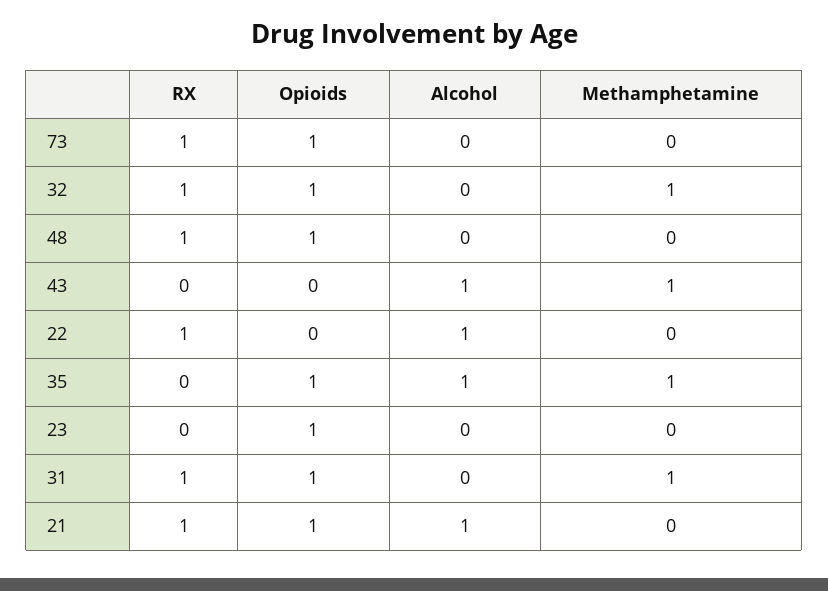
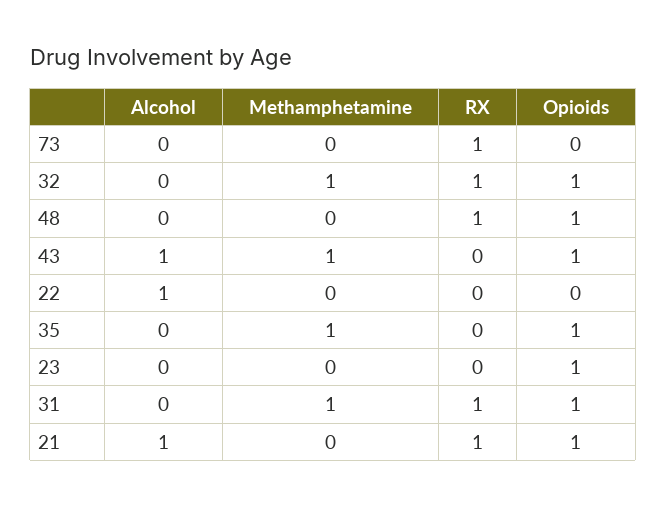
Opioids, 73: 1 -> 0
Opioids, 43: 0 -> 1
RX, 22: 1 -> 0
Alcohol, 35: 1 -> 0

